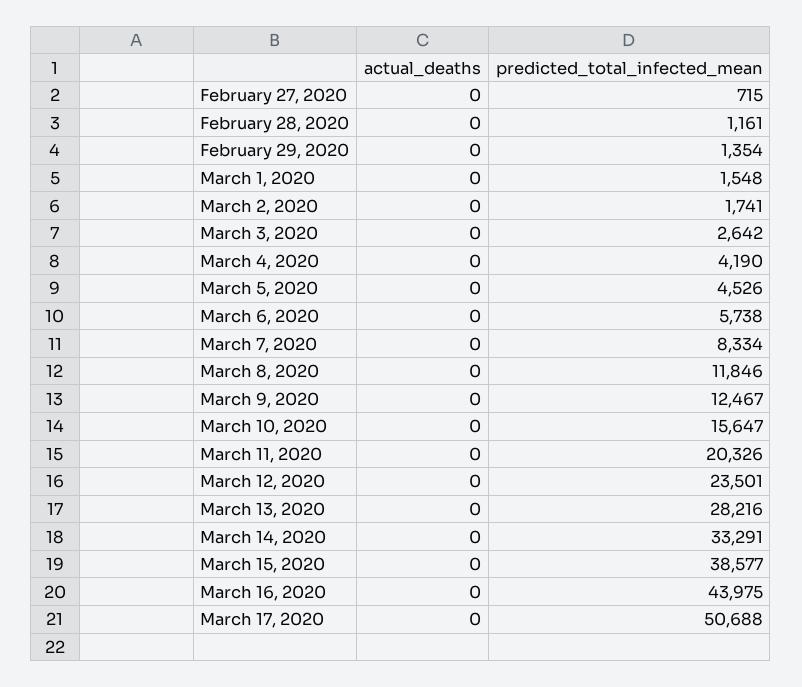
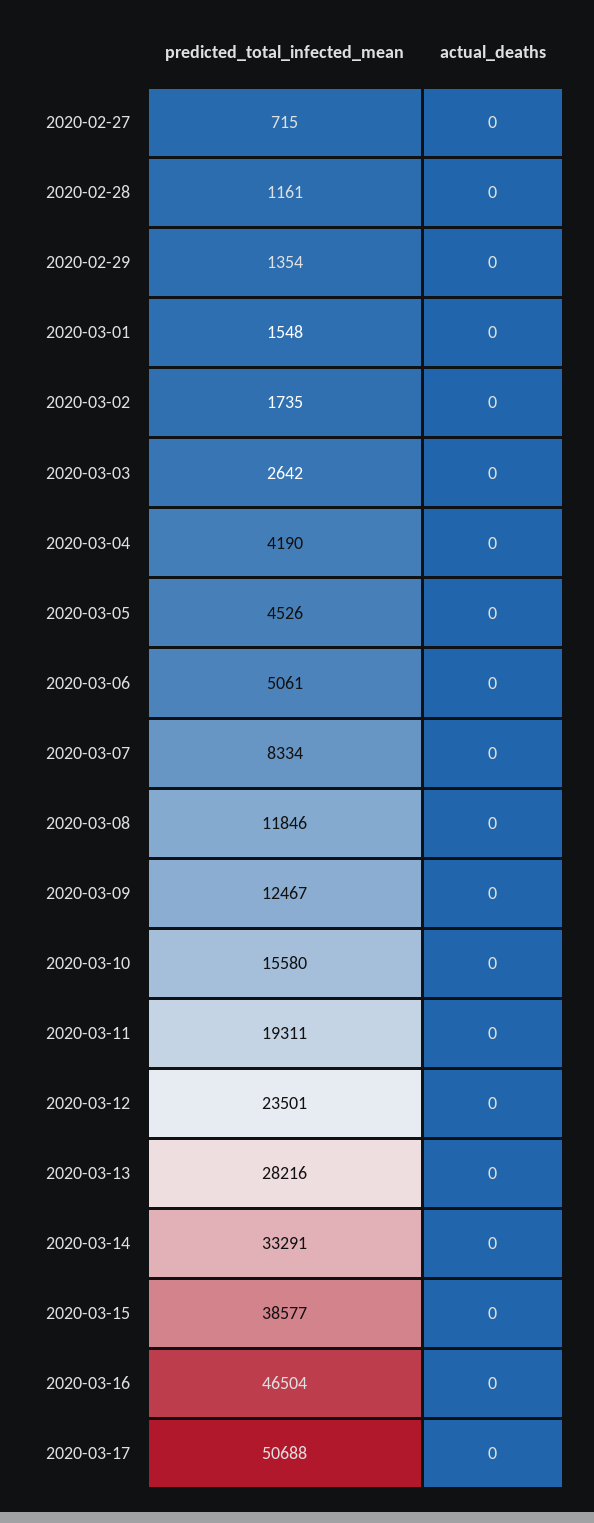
predicted_total_infected_mean, March 2, 2020: 1741 -> 1735
predicted_total_infected_mean, March 6, 2020: 5738 -> 5061
predicted_total_infected_mean, March 10, 2020: 15647 -> 15580
predicted_total_infected_mean, March 11, 2020: 20326 -> 19311
predicted_total_infected_mean, March 16, 2020: 43975 -> 46504

